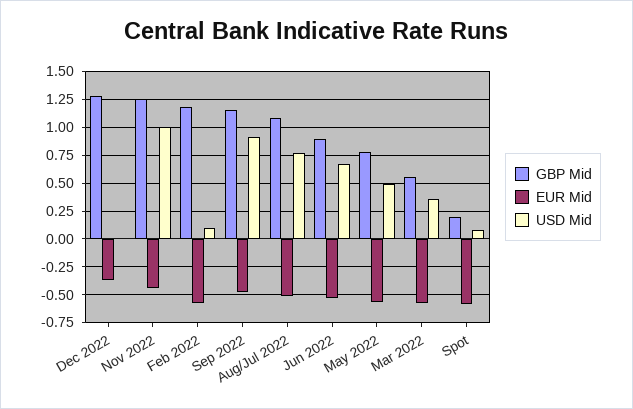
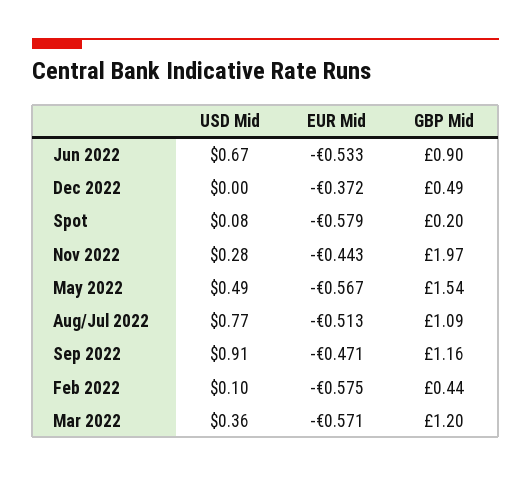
GBP Mid, Dec 2022: 1.25 -> 0.49
GBP Mid, Nov 2022: 1.25 -> 1.97
USD Mid, Nov 2022: 1 -> 0.28
GBP Mid, Feb 2022: 1.25 -> 0.44
GBP Mid, May 2022: 0.75 -> 1.54
GBP Mid, Mar 2022: 0.5 -> 1.2

